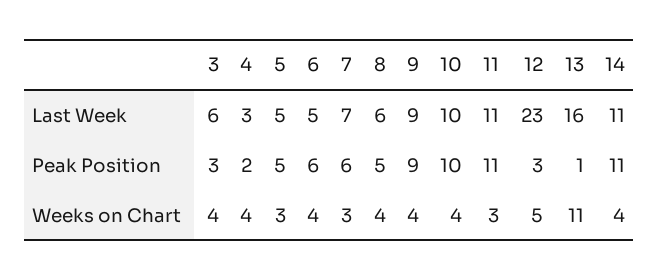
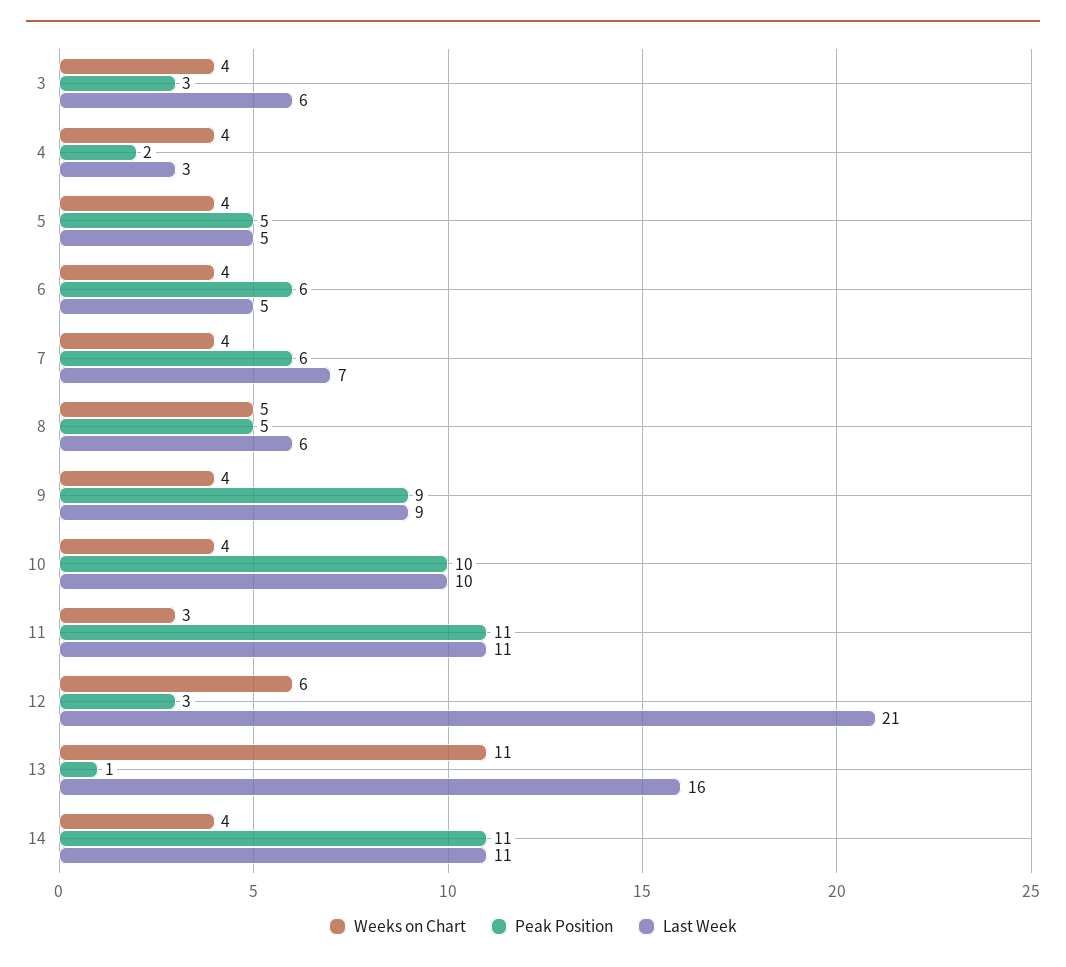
Last Week, 12: 23 -> 21
Weeks on Chart, 5: 3 -> 4
Weeks on Chart, 7: 3 -> 4
Weeks on Chart, 8: 4 -> 5
Weeks on Chart, 12: 5 -> 6

